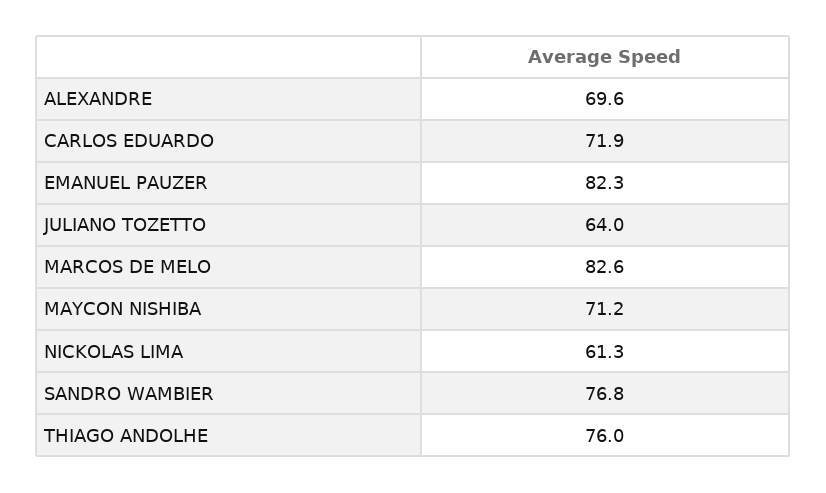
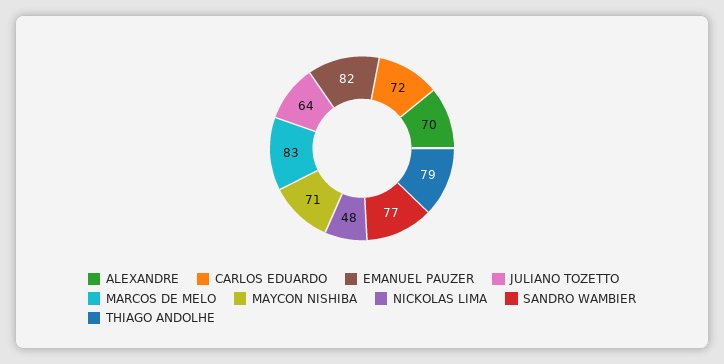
NICKOLAS LIMA: 61.3 -> 48
THIAGO ANDOLHE: 76 -> 79

